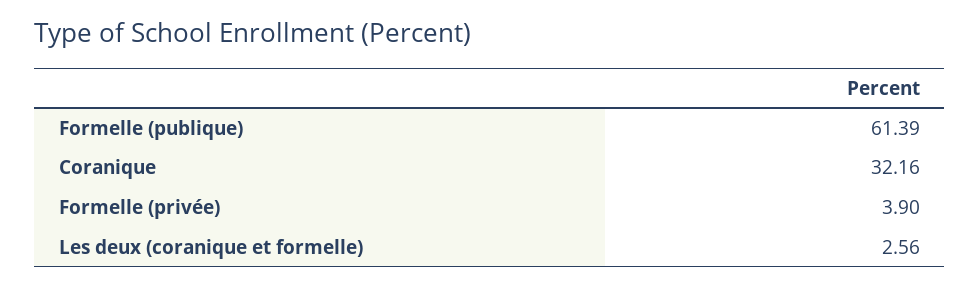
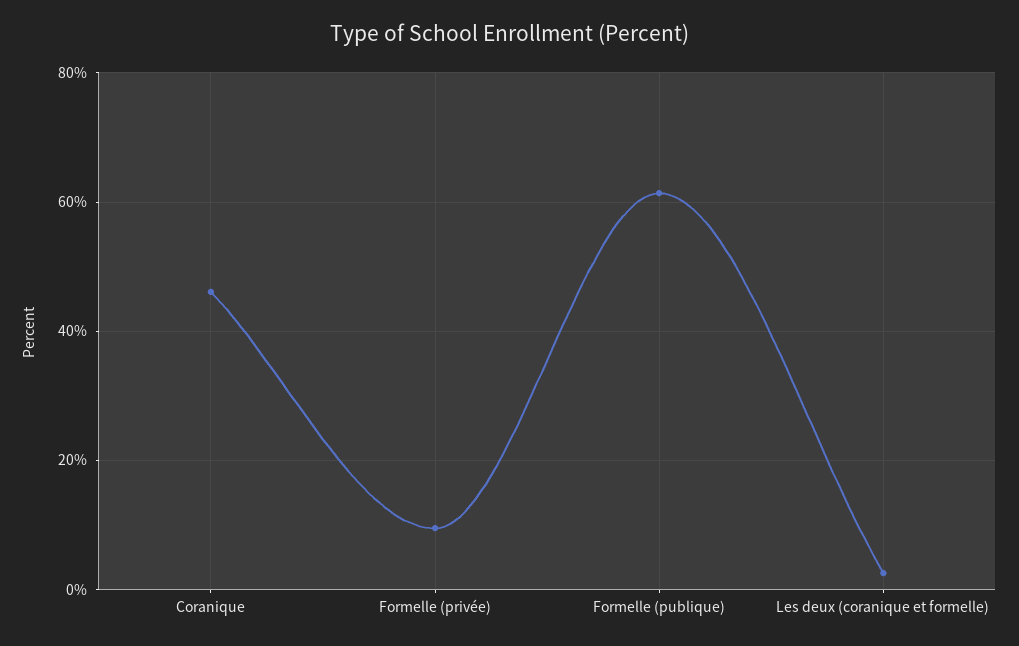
Coranique: 32.16 -> 46
Formelle (privée): 3.9 -> 10

